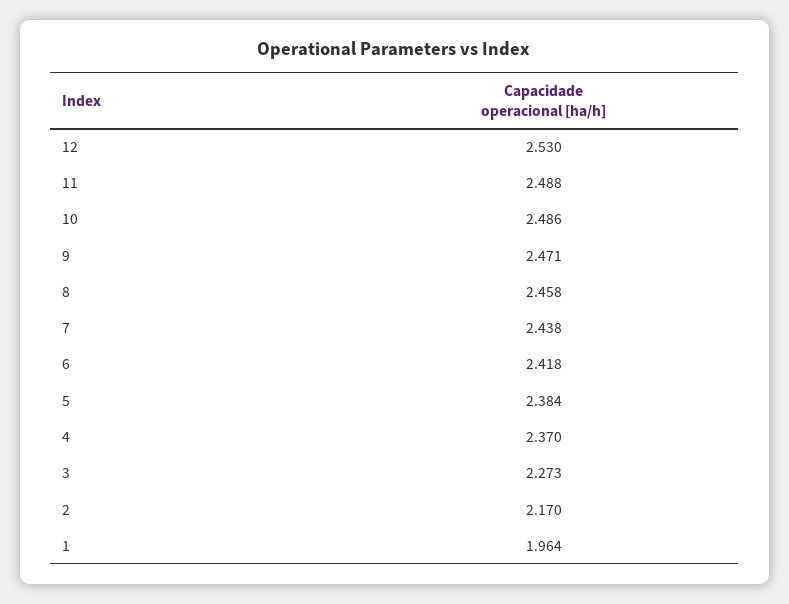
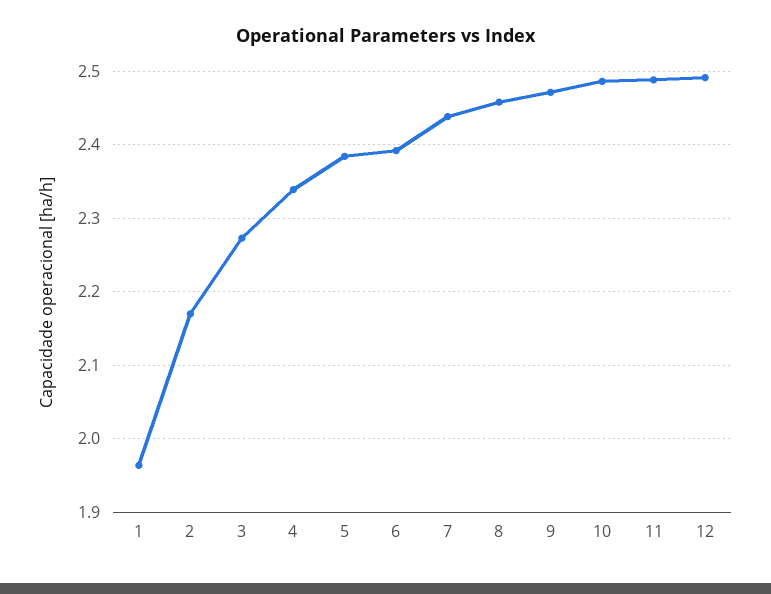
12: 2.53 -> 2.49
6: 2.418 -> 2.39
4: 2.37 -> 2.34

